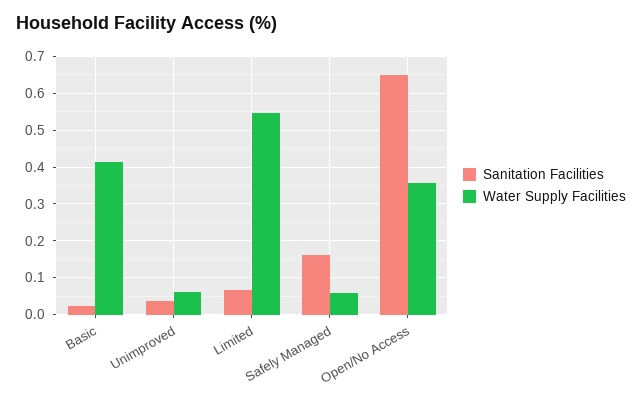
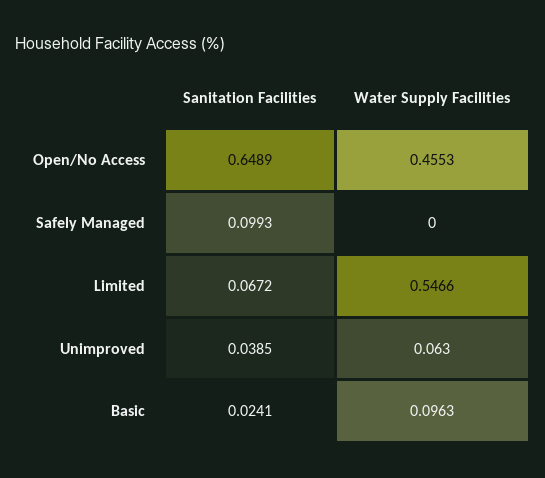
Water Supply Facilities, Basic: 0.42 -> 0.0963
Sanitation Facilities, Safely Managed: 0.16 -> 0.0993
Water Supply Facilities, Safely Managed: 0.06 -> 0
Water Supply Facilities, Open/No Access: 0.36 -> 0.4553

